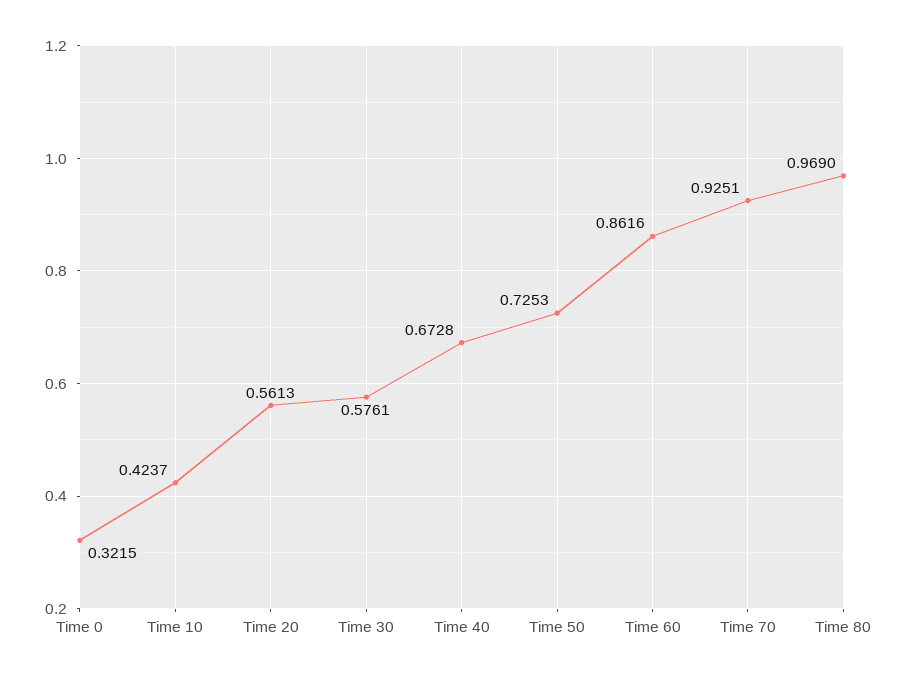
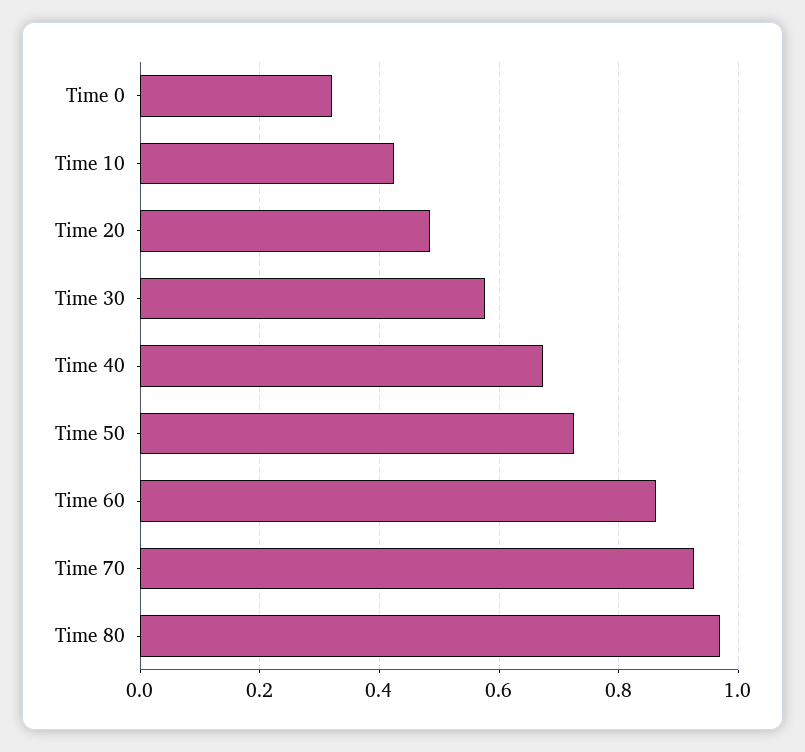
Time 20: 0.5613 -> 0.48

